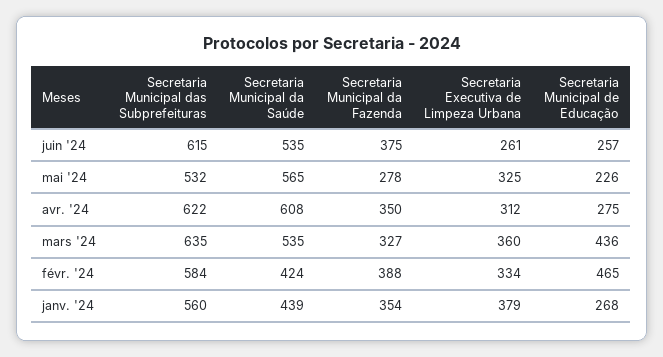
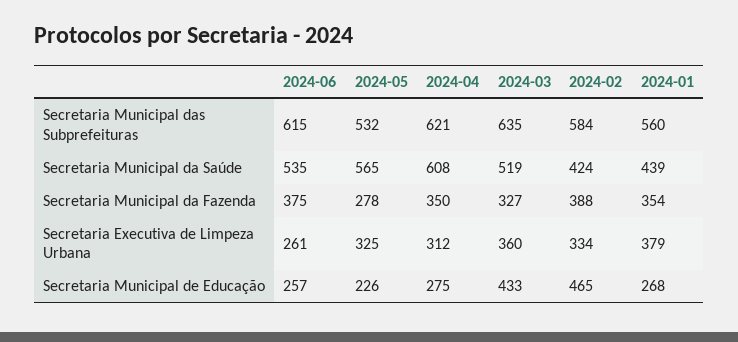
Secretaria Municipal das Subprefeituras, avr. '24: 622 -> 621
Secretaria Municipal da Saúde, mars '24: 535 -> 519
Secretaria Municipal de Educação, mars '24: 436 -> 433

